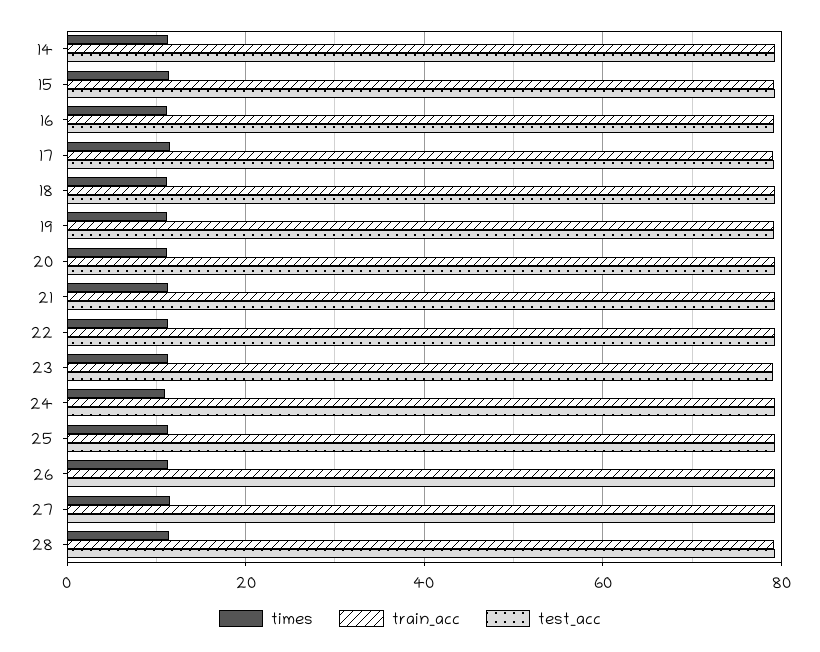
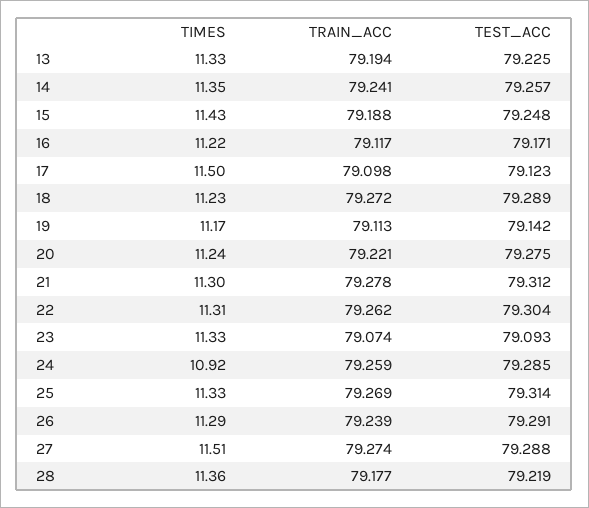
times, 13: none -> 11.33
train_acc, 13: none -> 79.194
test_acc, 13: none -> 79.225

